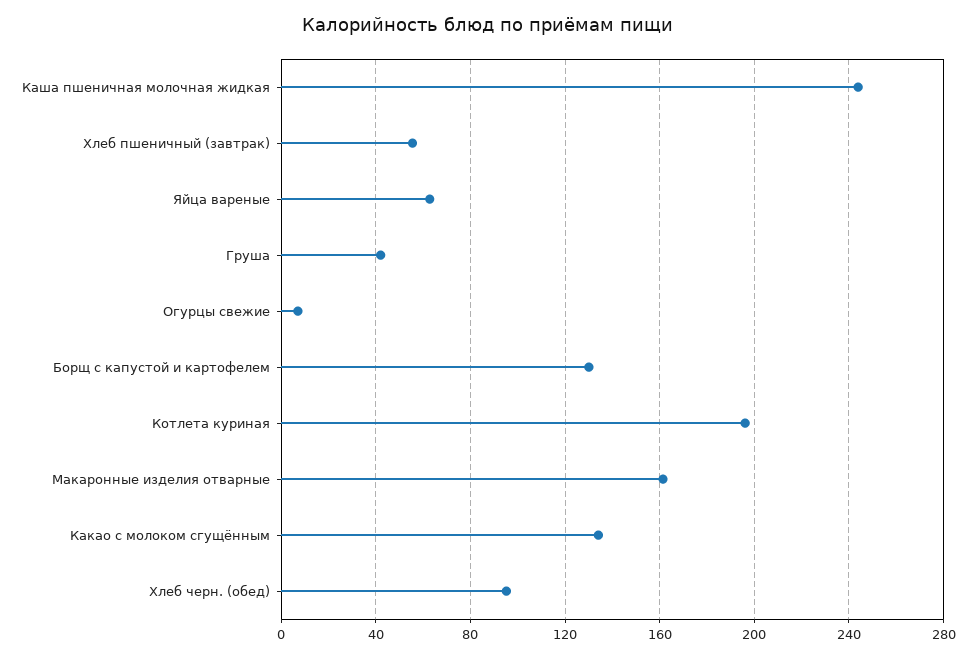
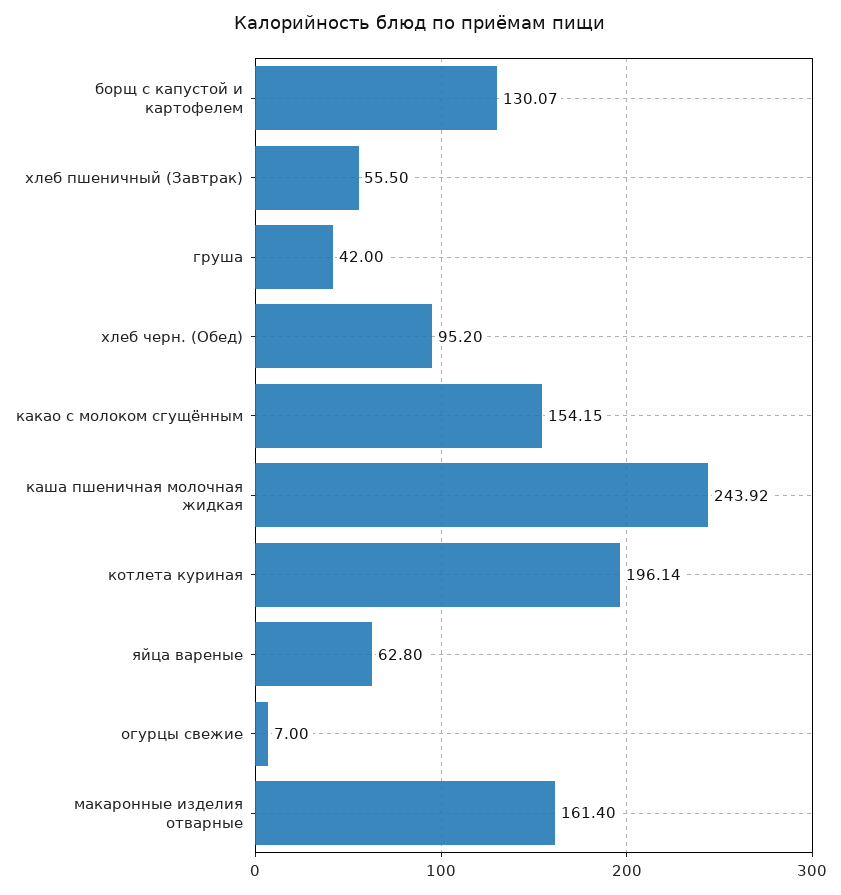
Какао с молоком сгущённым: 135 -> 154.15

